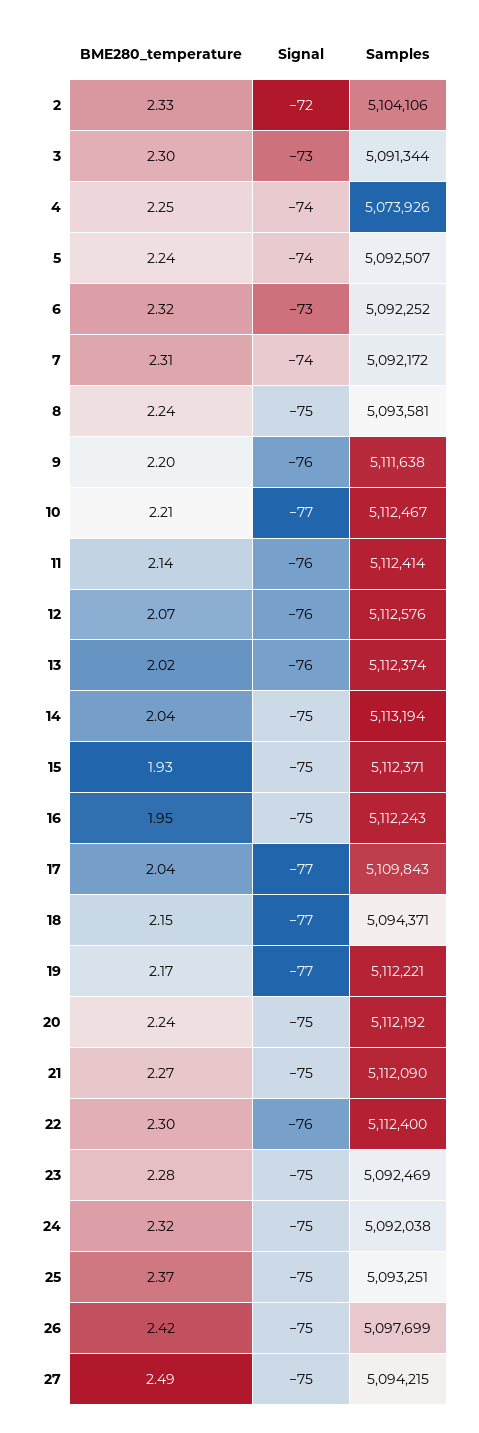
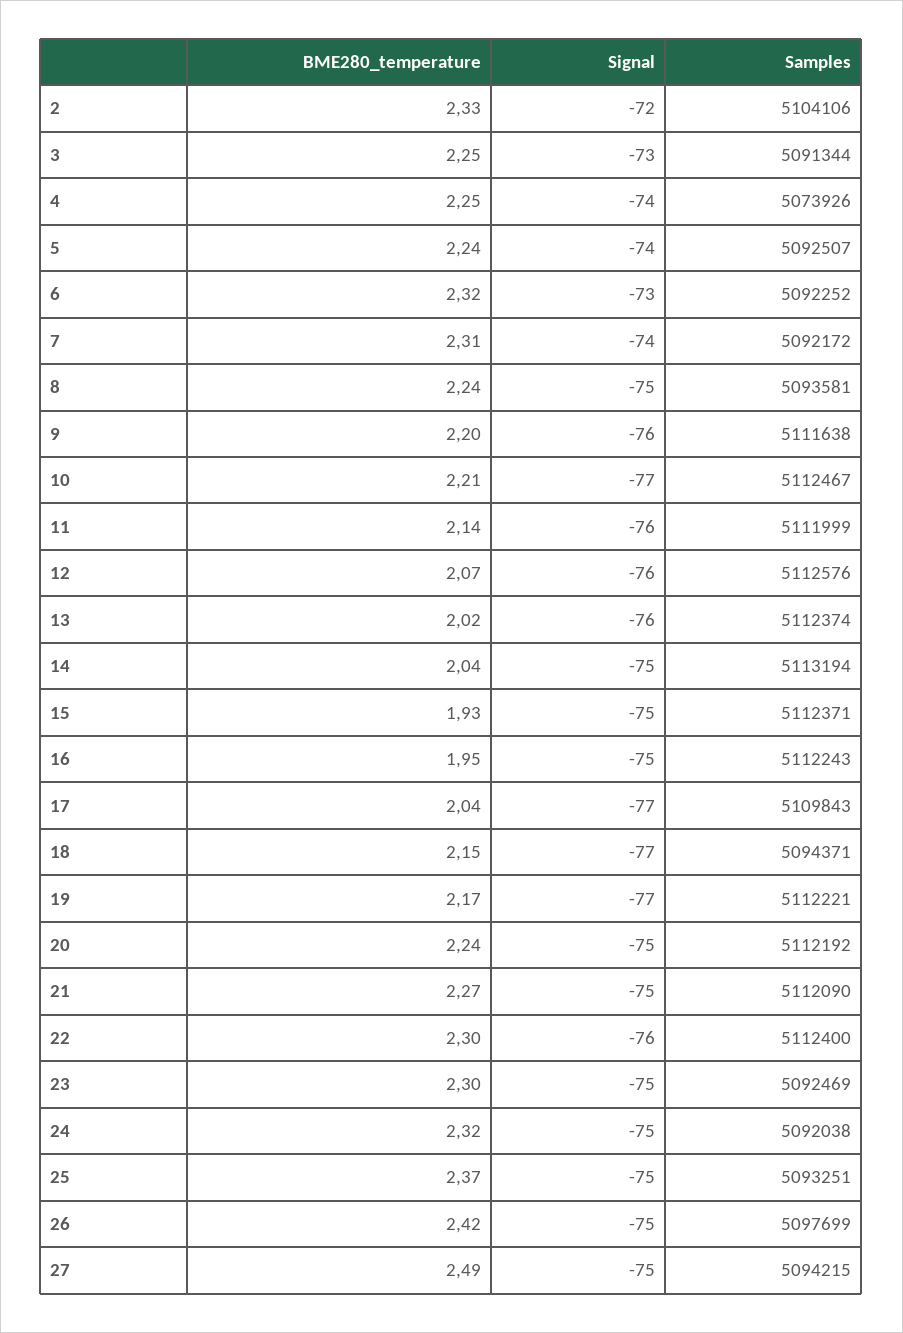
BME280_temperature, 3: 2.3 -> 2.25
Samples, 11: 5112414 -> 5111999
BME280_temperature, 23: 2.28 -> 2.3

